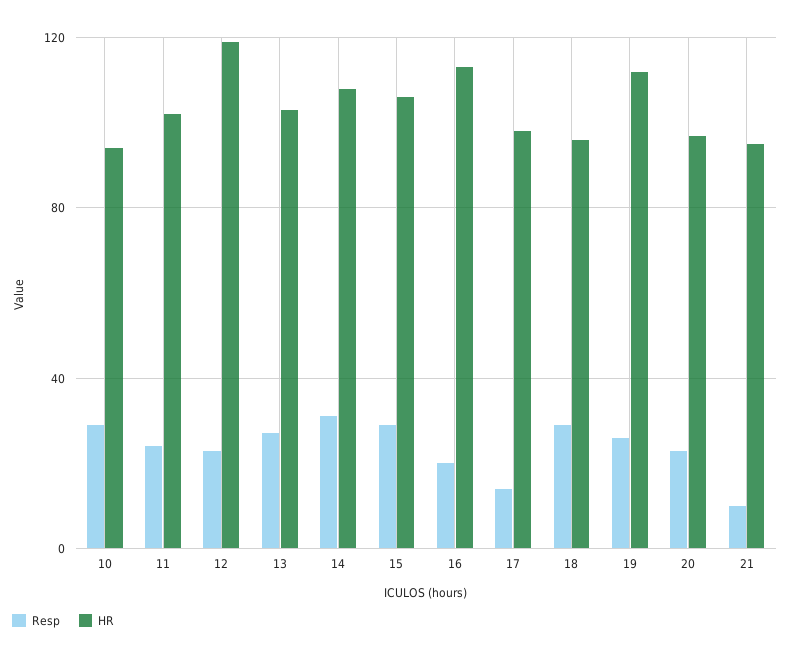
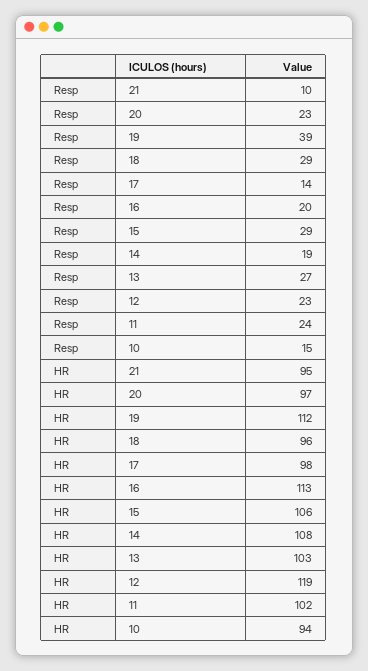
Resp, 10: 30 -> 15
Resp, 14: 30 -> 19
Resp, 19: 25 -> 39

